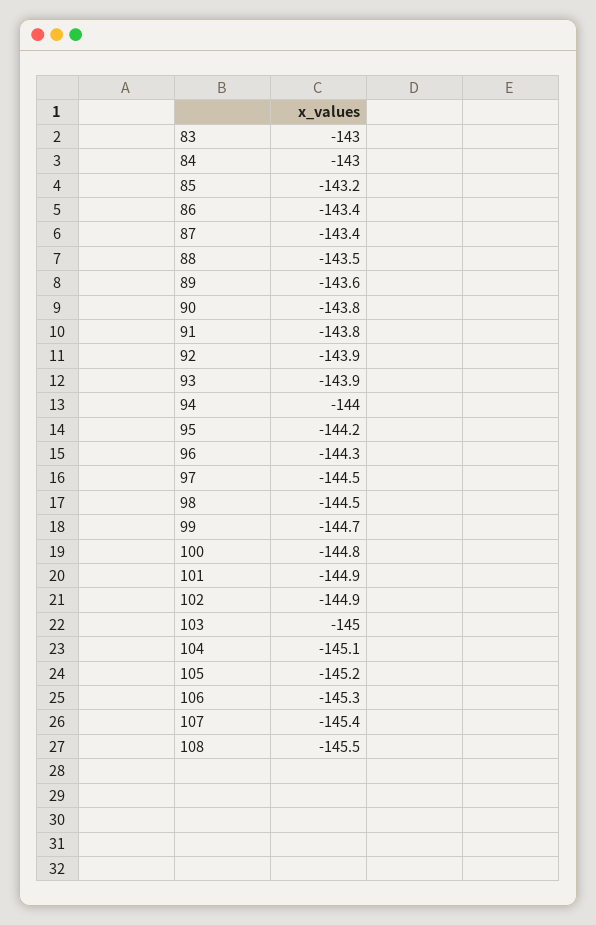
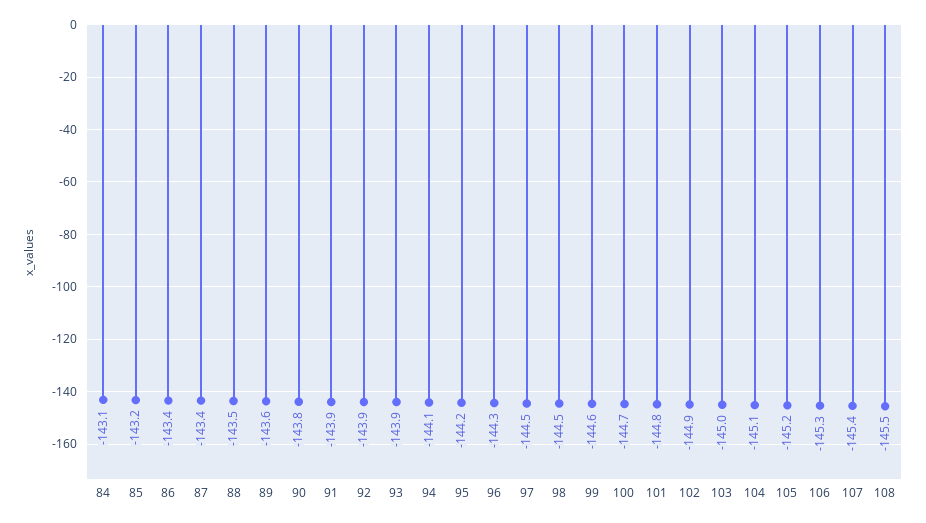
83: -143 -> none
84: -143 -> -143.1
91: -143.8 -> -143.9
94: -144 -> -144.1
99: -144.7 -> -144.6
100: -144.8 -> -144.7
101: -144.9 -> -144.8

